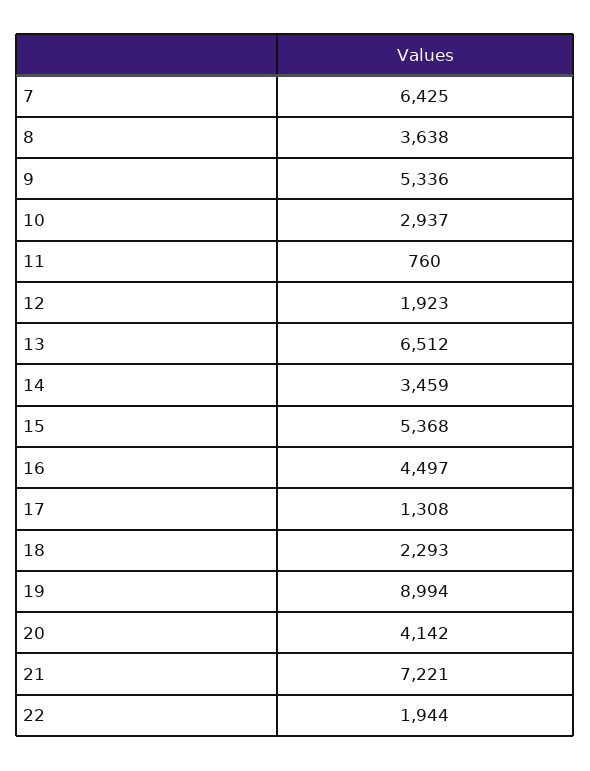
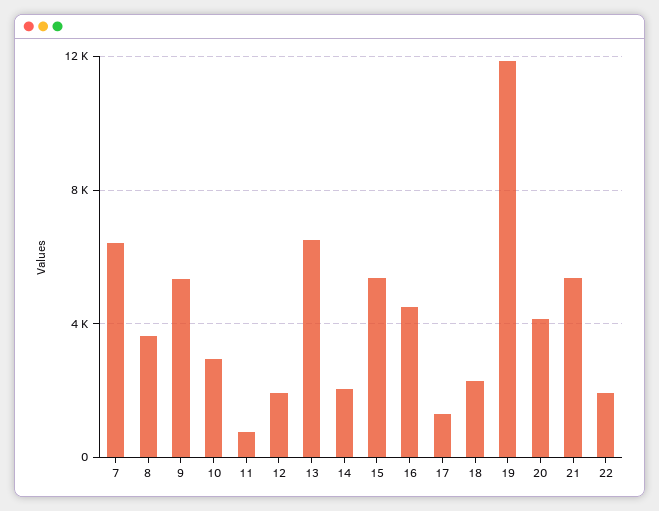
14: 3459 -> 2000
19: 8994 -> 12000
21: 7221 -> 5500

